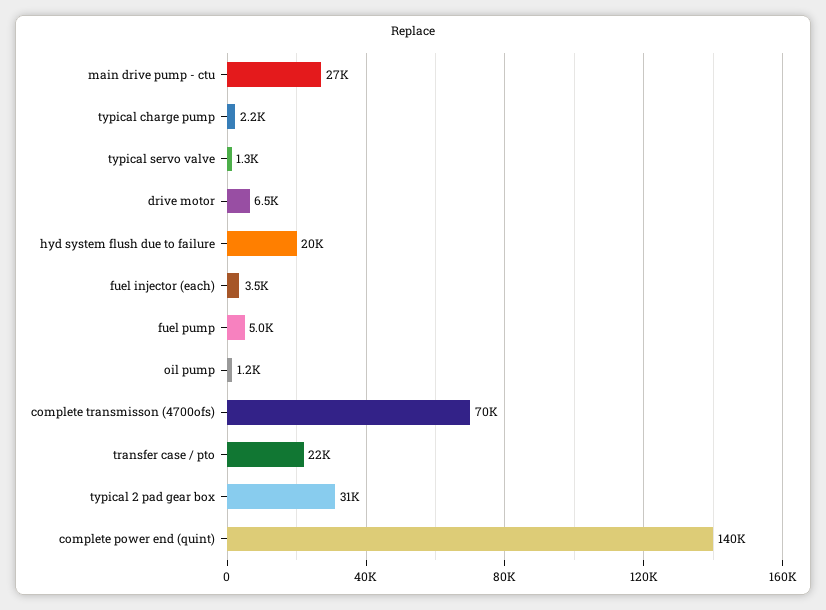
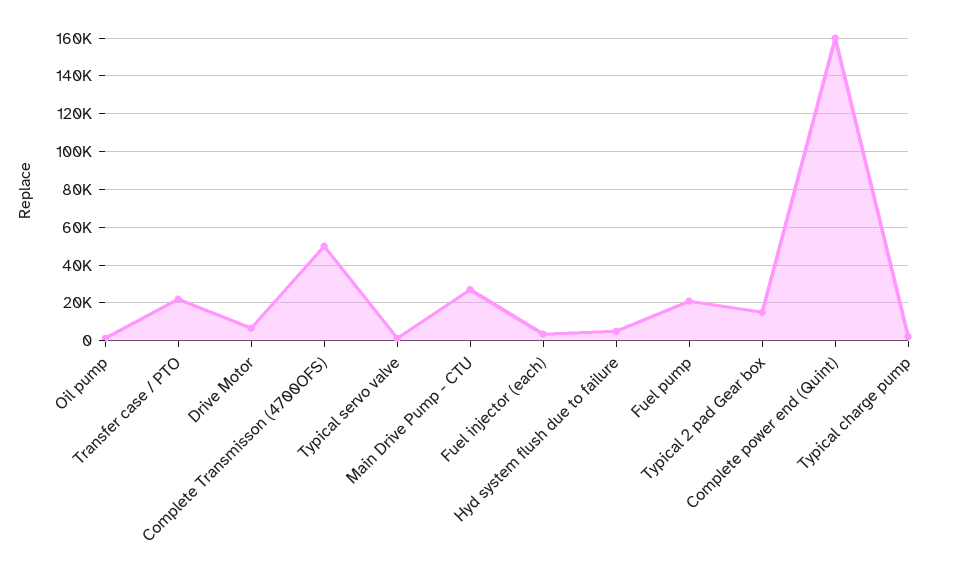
hyd system flush due to failure: 20000 -> 5000
fuel pump: 5000 -> 20000
complete transmisson (4700ofs): 70000 -> 50000
typical 2 pad gear box: 31000 -> 15000
complete power end (quint): 140000 -> 160000

